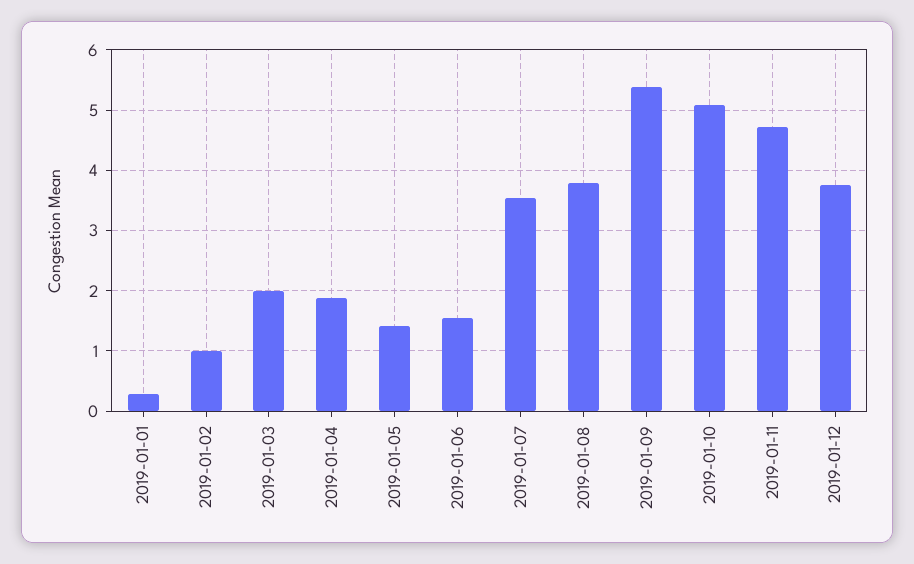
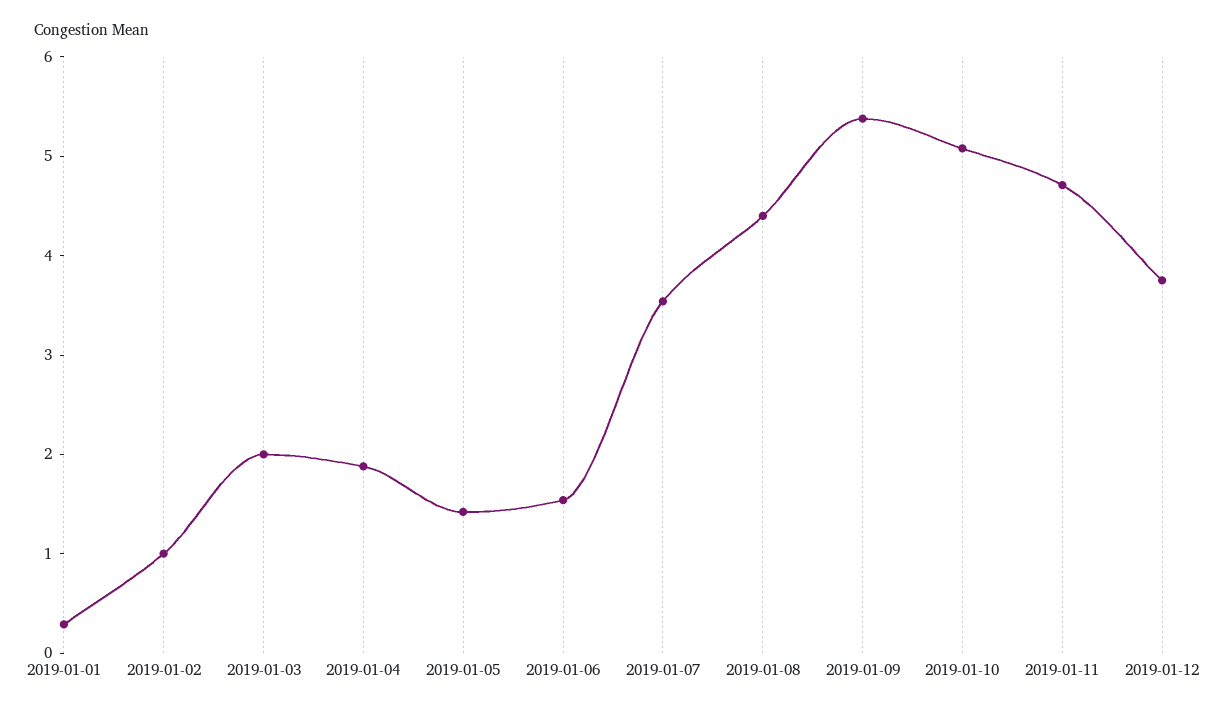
2019-01-08: 3.8 -> 4.4

